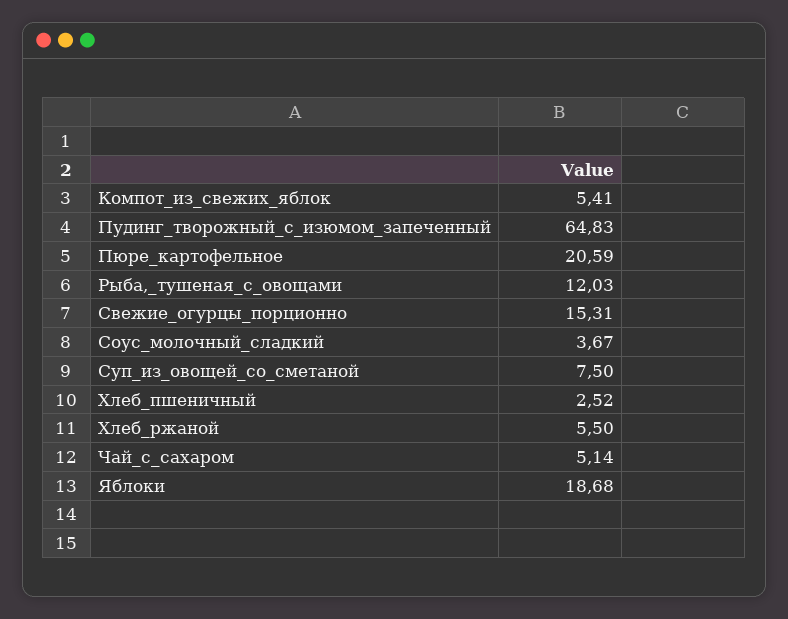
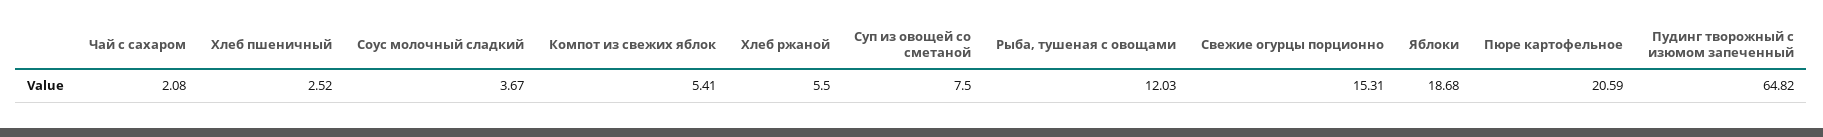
Пудинг_творожный_с_изюмом_запеченный: 64.83 -> 64.82
Чай_с_сахаром: 5.14 -> 2.08

